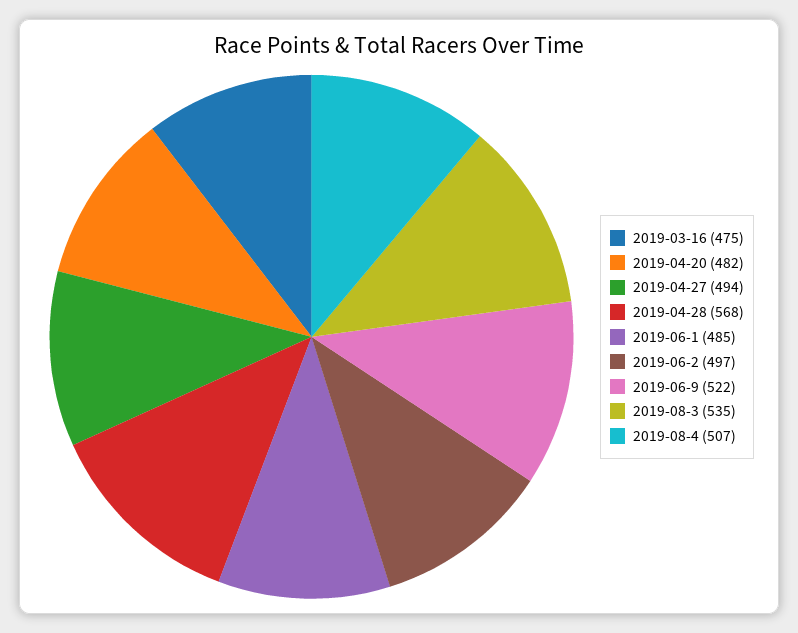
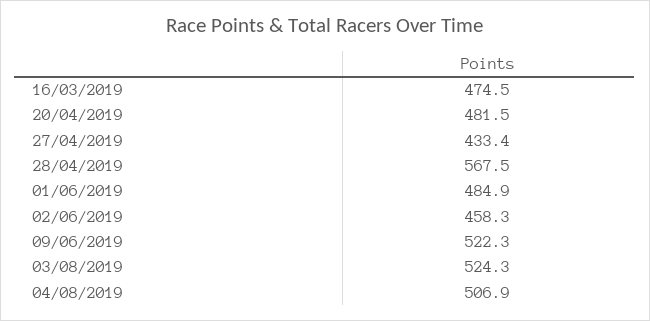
2019-04-27: 494 -> 433.4
2019-06-2: 497 -> 458.3
2019-08-3: 535 -> 524.3

